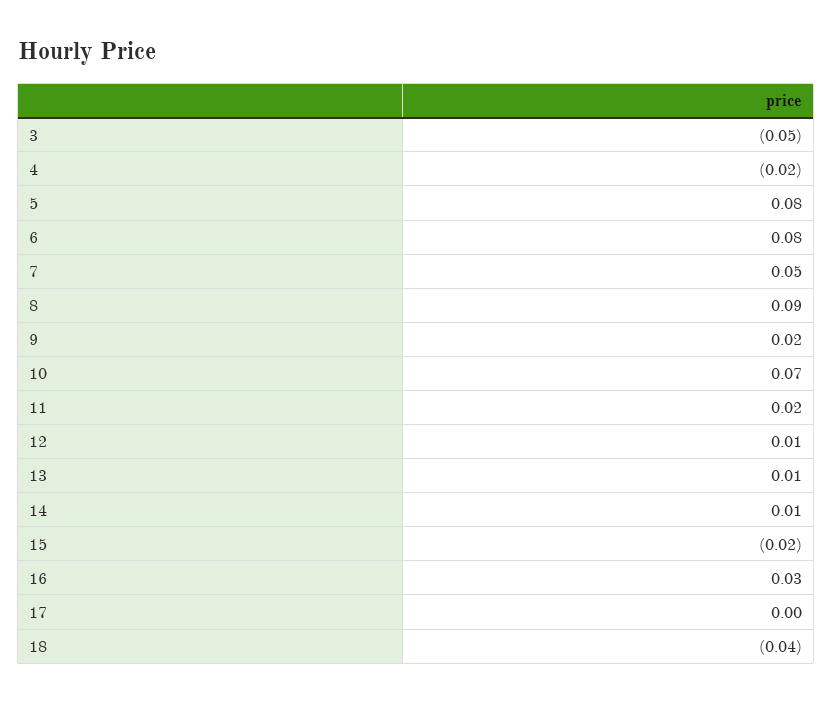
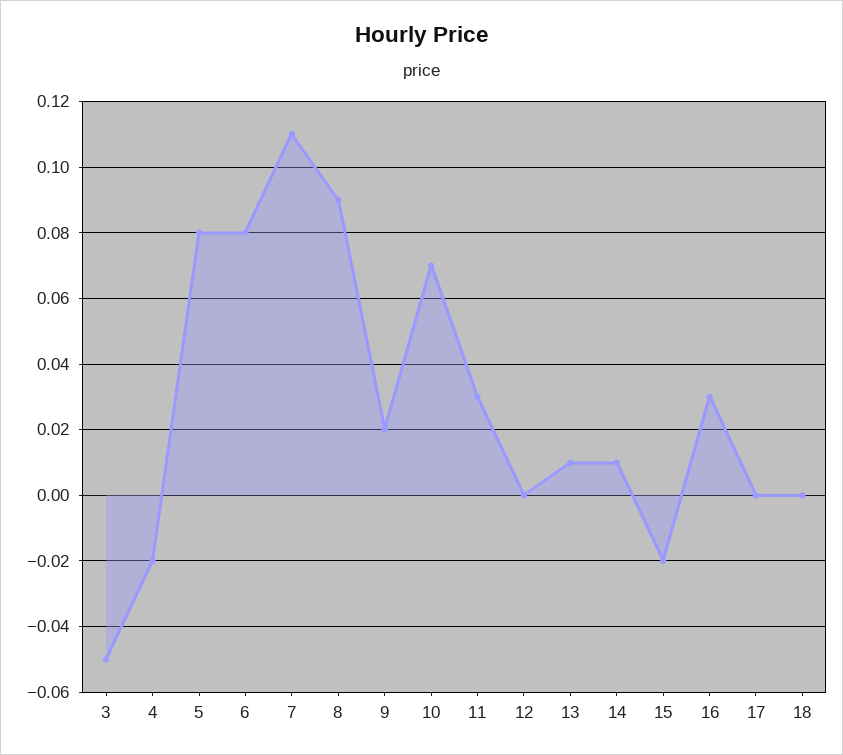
7: 0.05 -> 0.11
11: 0.02 -> 0.03
12: 0.01 -> 0
18: -0.04 -> 0

